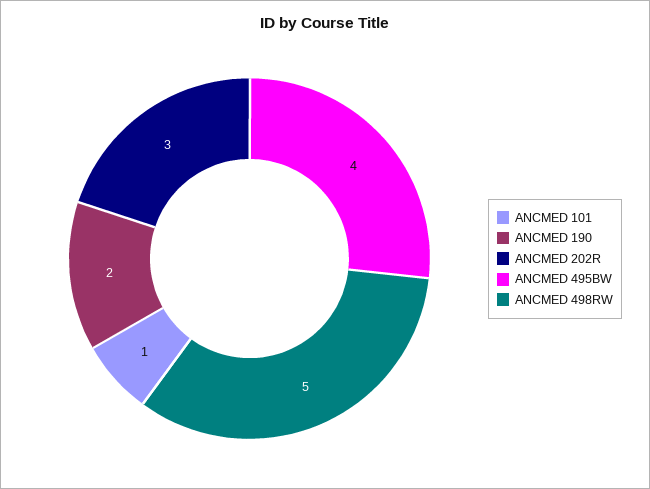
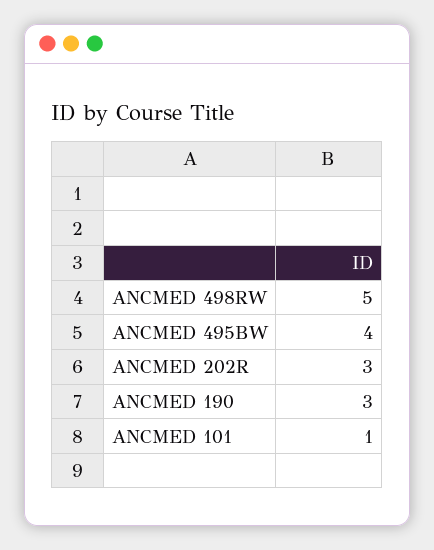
ANCMED 190: 2 -> 3

